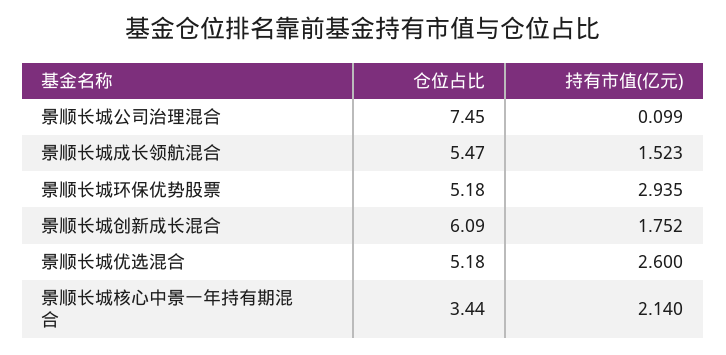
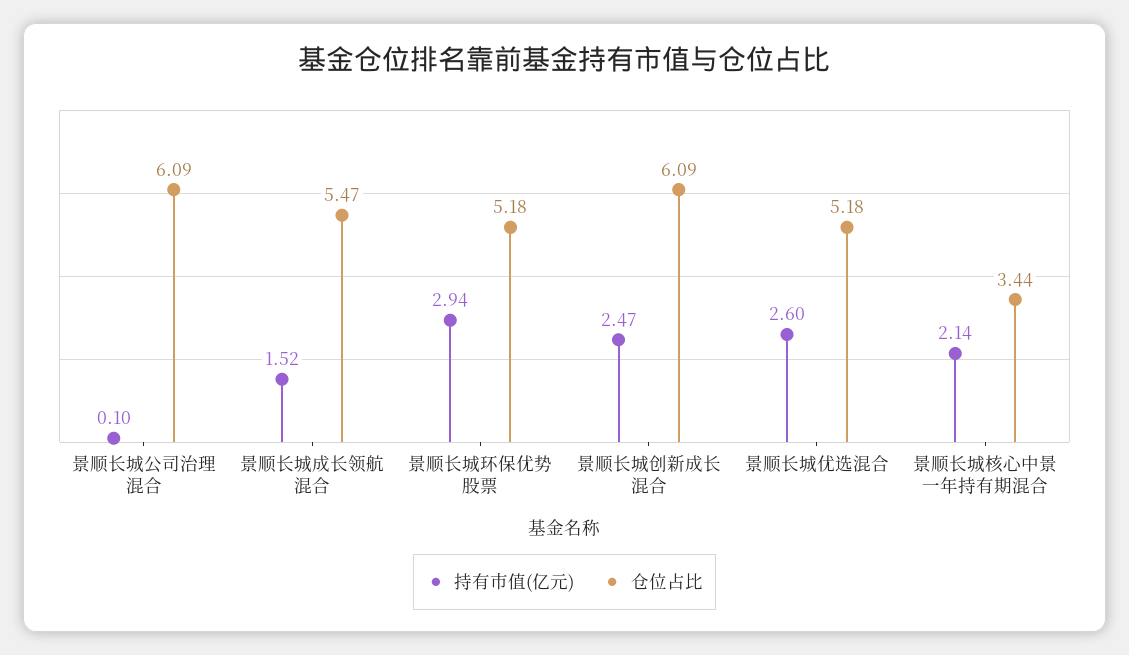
仓位占比, 景顺长城公司治理混合: 7.45 -> 6.09
持有市值(亿元), 景顺长城创新成长混合: 1.752 -> 2.47

